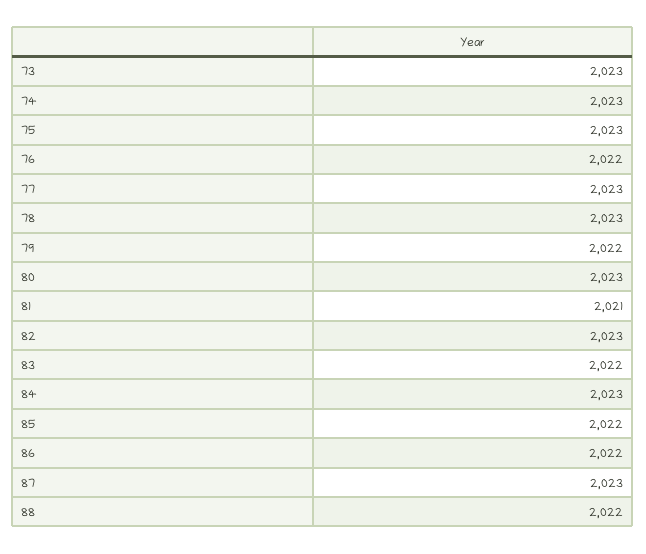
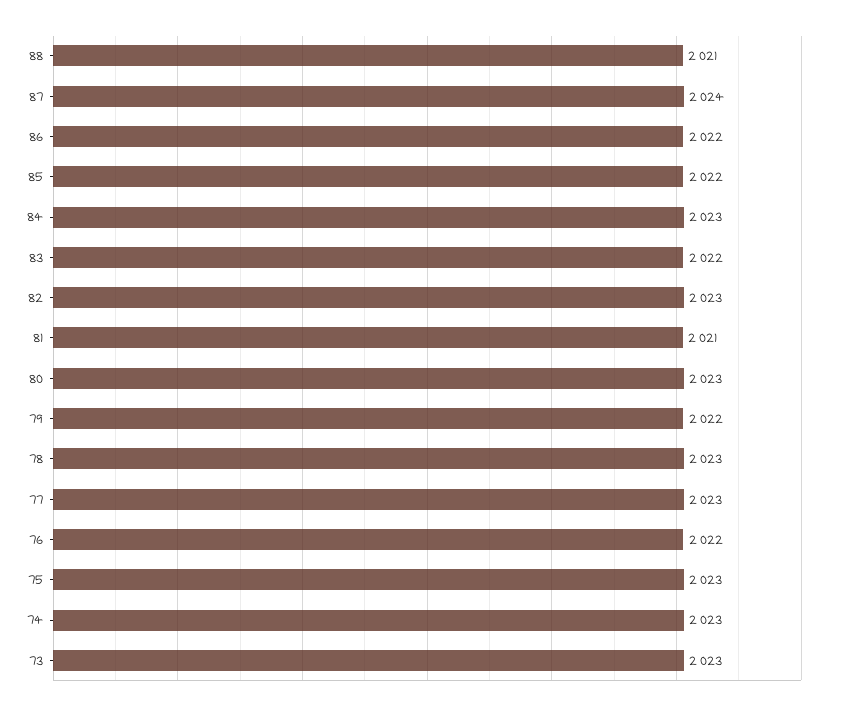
87: 2023 -> 2024
88: 2022 -> 2021

